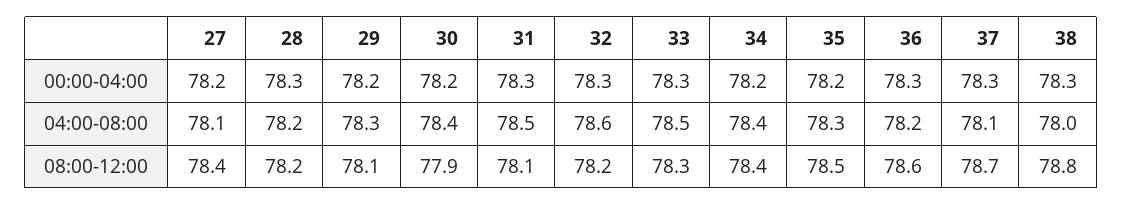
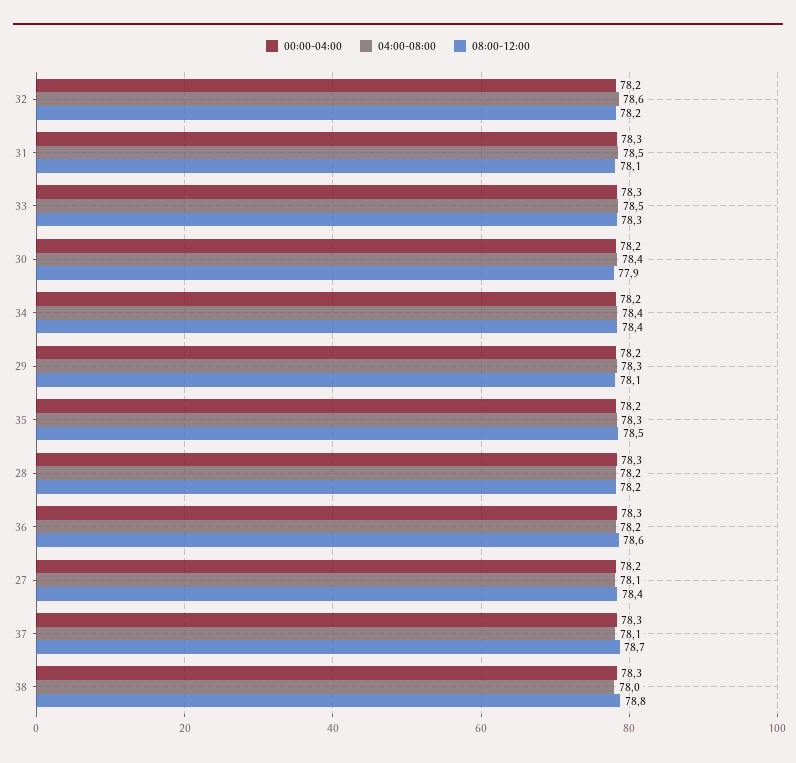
00:00-04:00, 32: 78.3 -> 78.2

